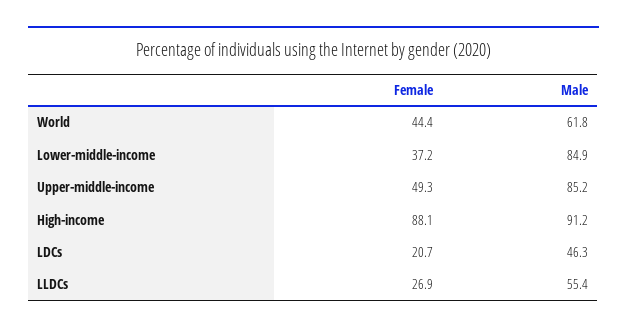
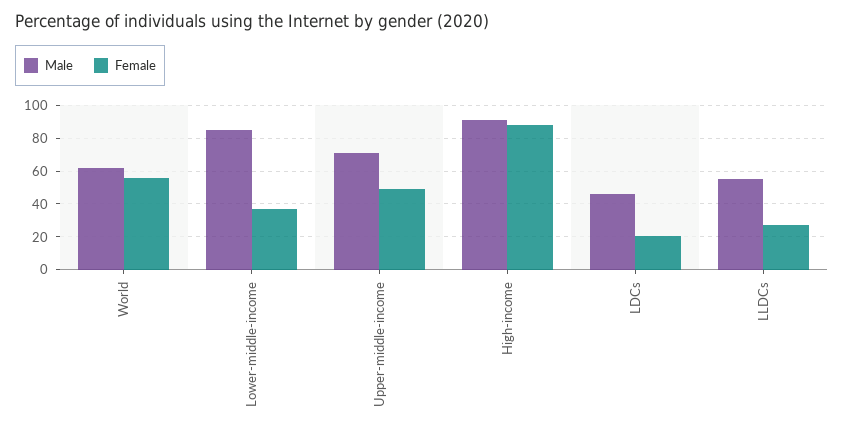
Female, World: 44.4 -> 55
Male, Upper-middle-income: 85.2 -> 70

